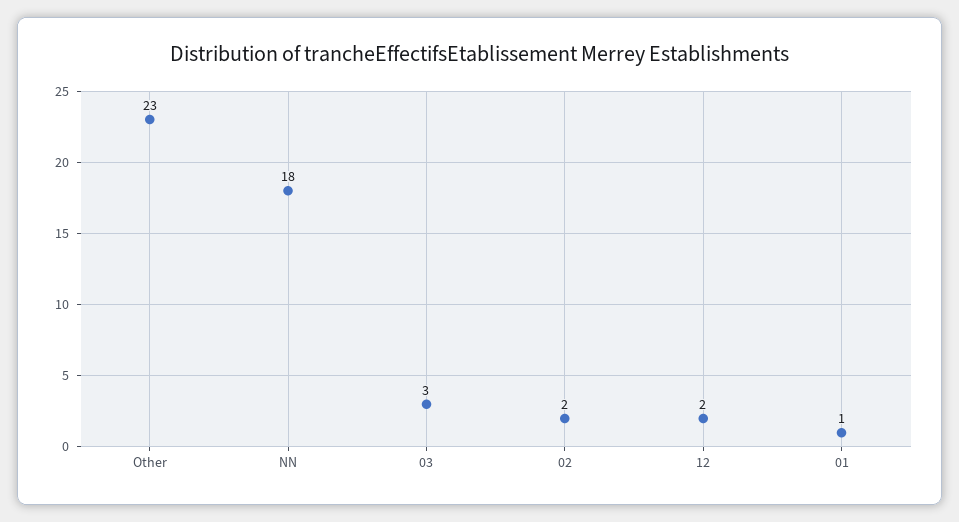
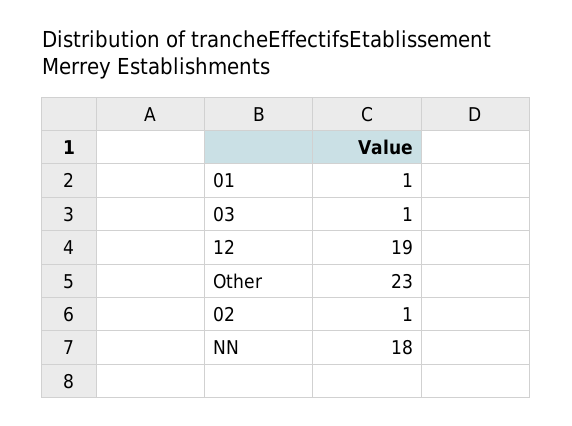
03: 3 -> 1
02: 2 -> 1
12: 2 -> 19

